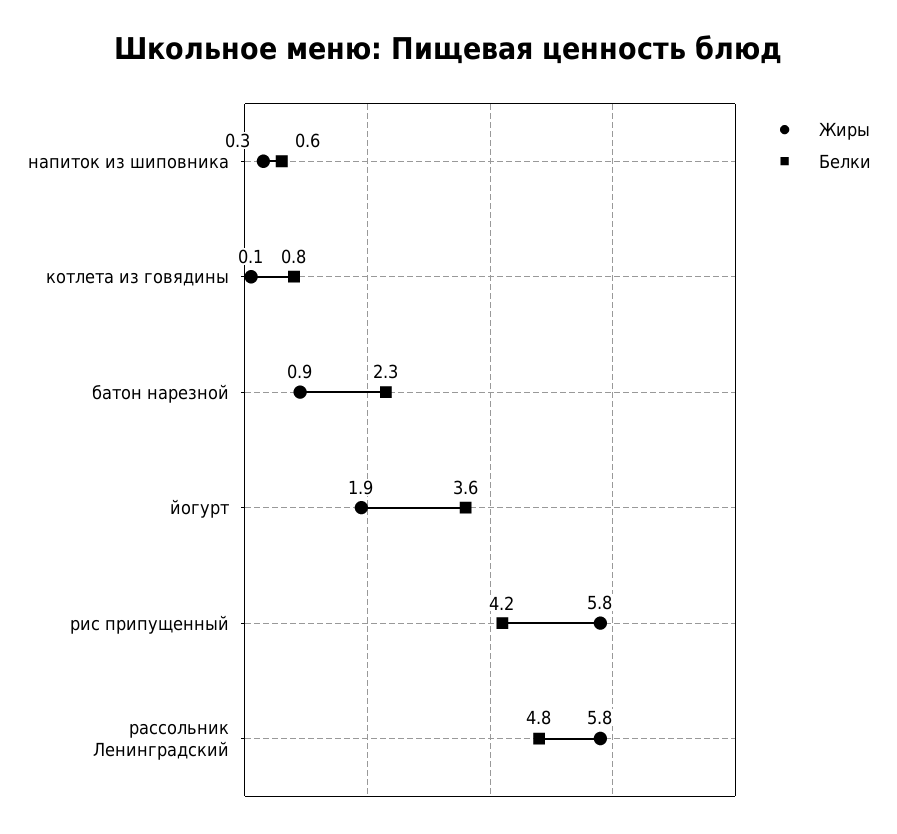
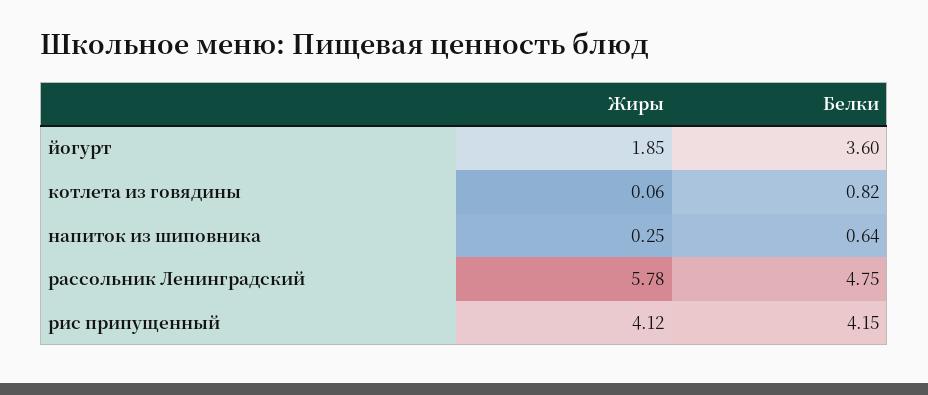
Жиры, батон нарезной: 0.9 -> none
Белки, батон нарезной: 2.3 -> none
Жиры, рис припущенный: 5.8 -> 4.12

